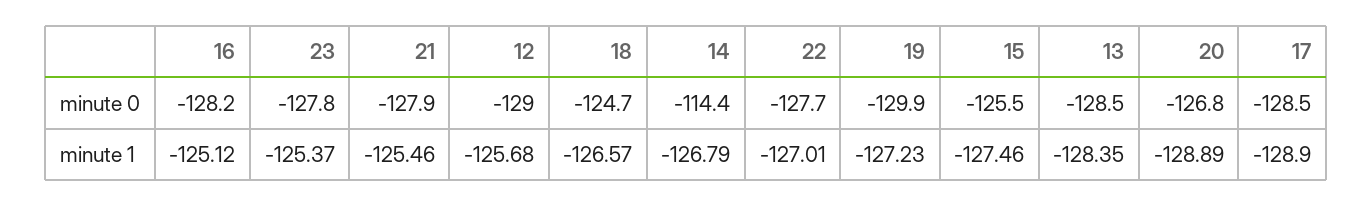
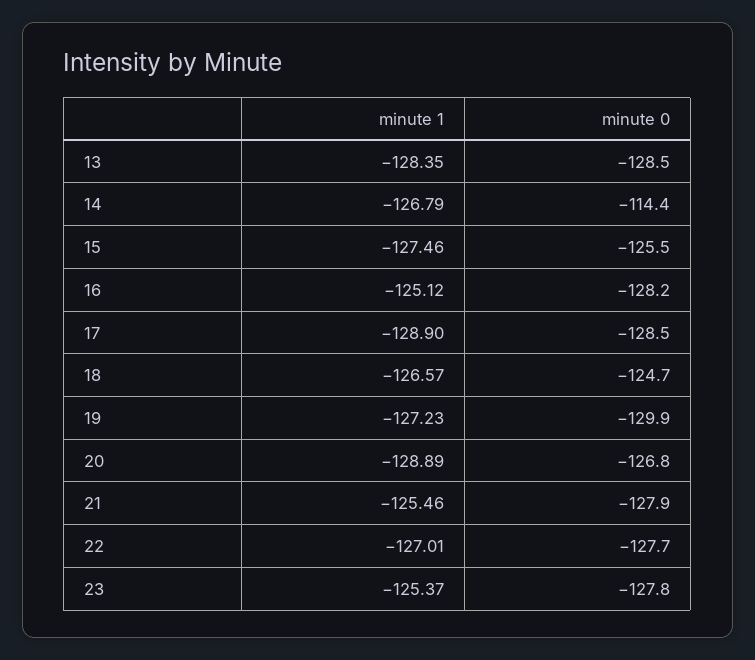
12, minute 0: -129 -> none
12, minute 1: -125.68 -> none

